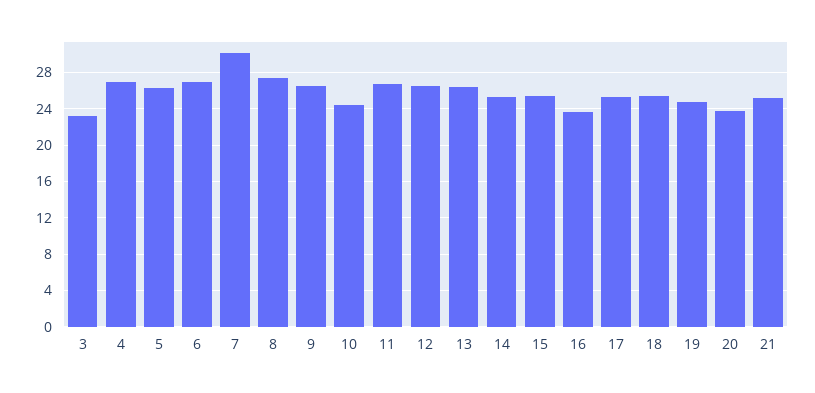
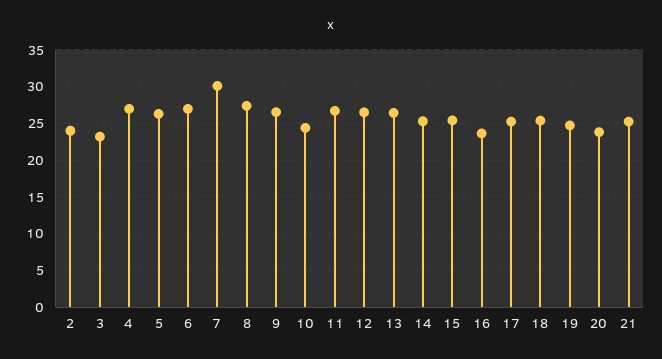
2: none -> 24

